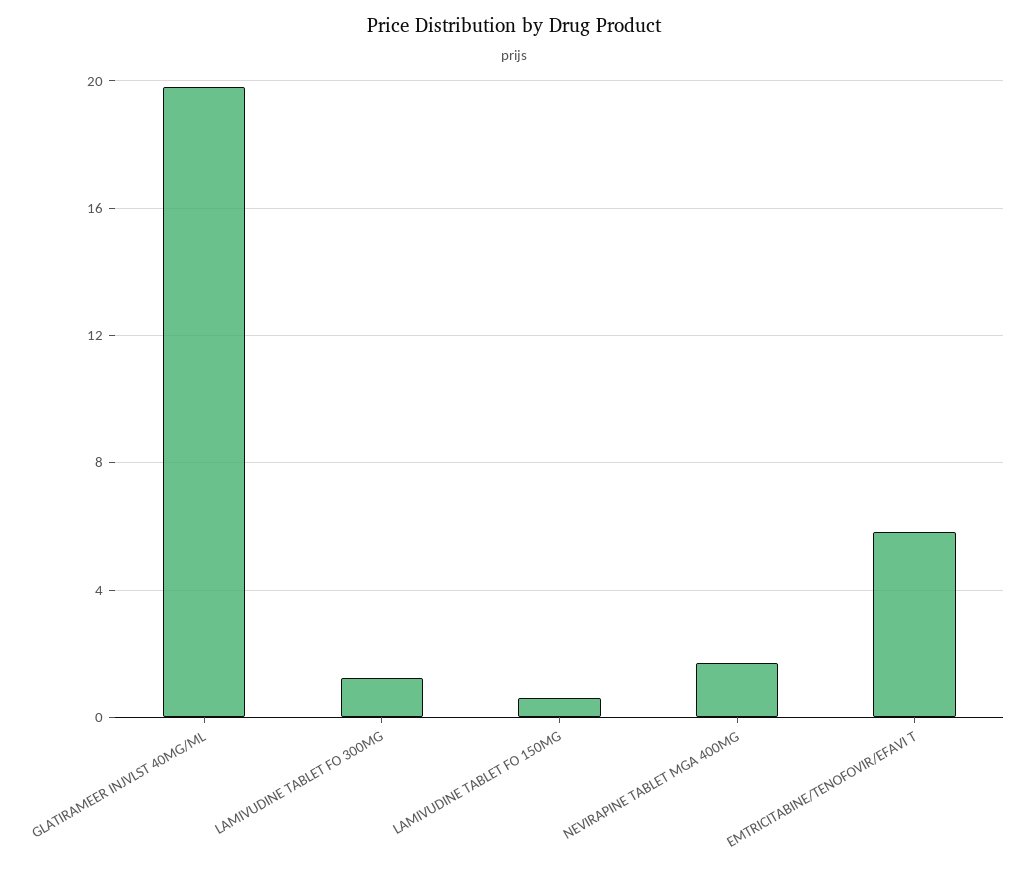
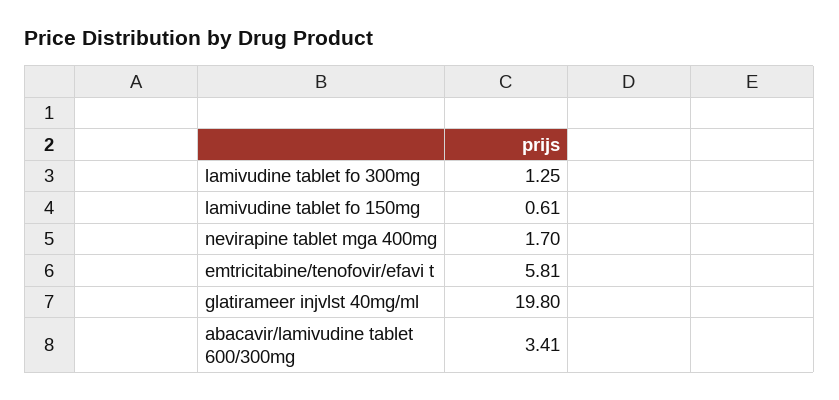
abacavir/lamivudine tablet 600/300mg: none -> 3.41

